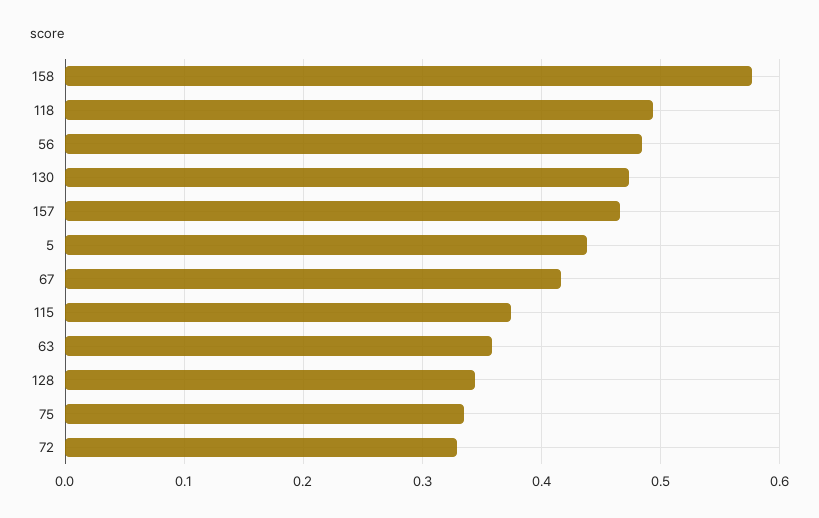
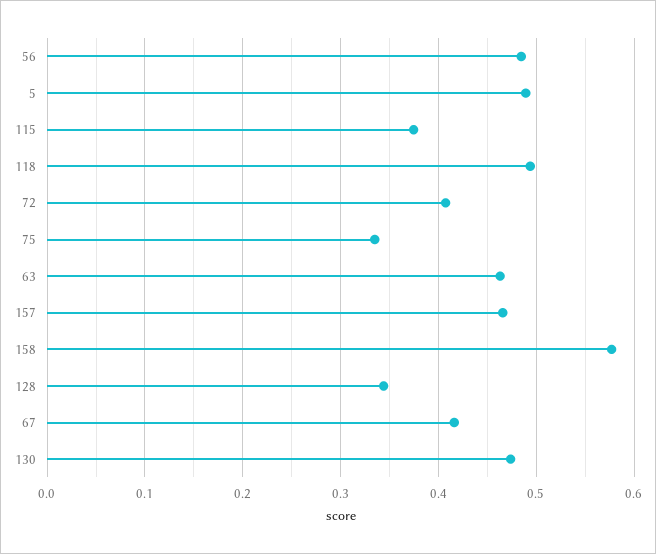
5: 0.44 -> 0.49
63: 0.36 -> 0.46
72: 0.33 -> 0.41

